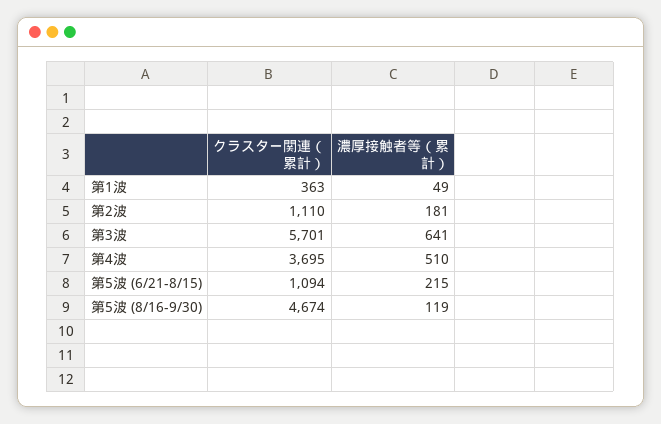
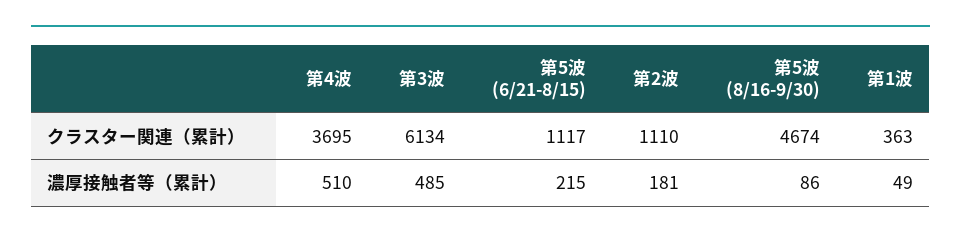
クラスター関連（累計）, 第3波: 5701 -> 6134
濃厚接触者等（累計）, 第3波: 641 -> 485
クラスター関連（累計）, 第5波 (6/21-8/15): 1094 -> 1117
濃厚接触者等（累計）, 第5波 (8/16-9/30): 119 -> 86

